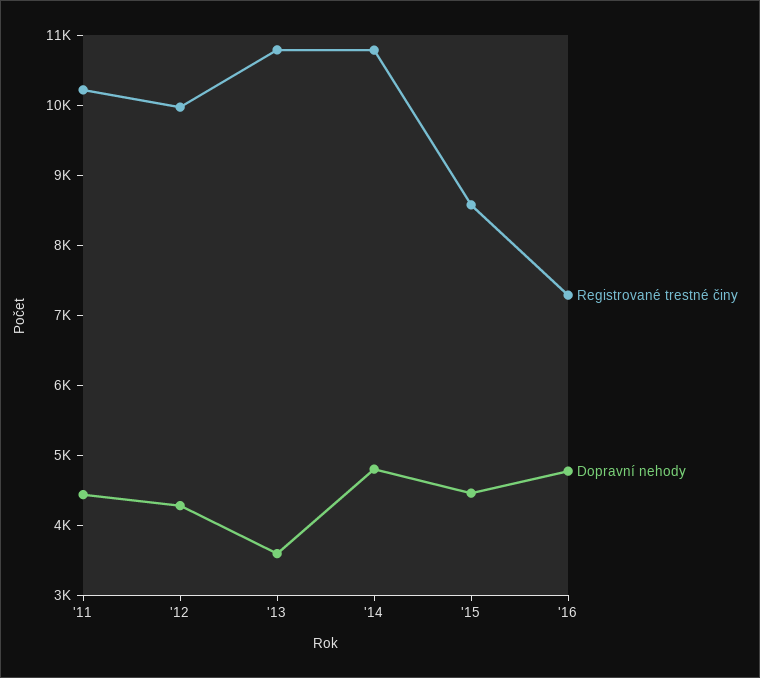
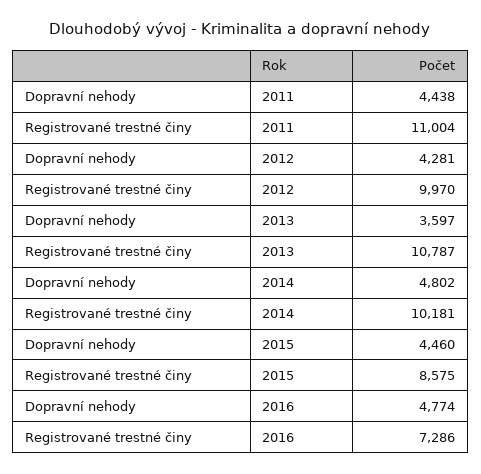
Registrované trestné činy, '11: 10200 -> 11004
Registrované trestné činy, '14: 10800 -> 10181

